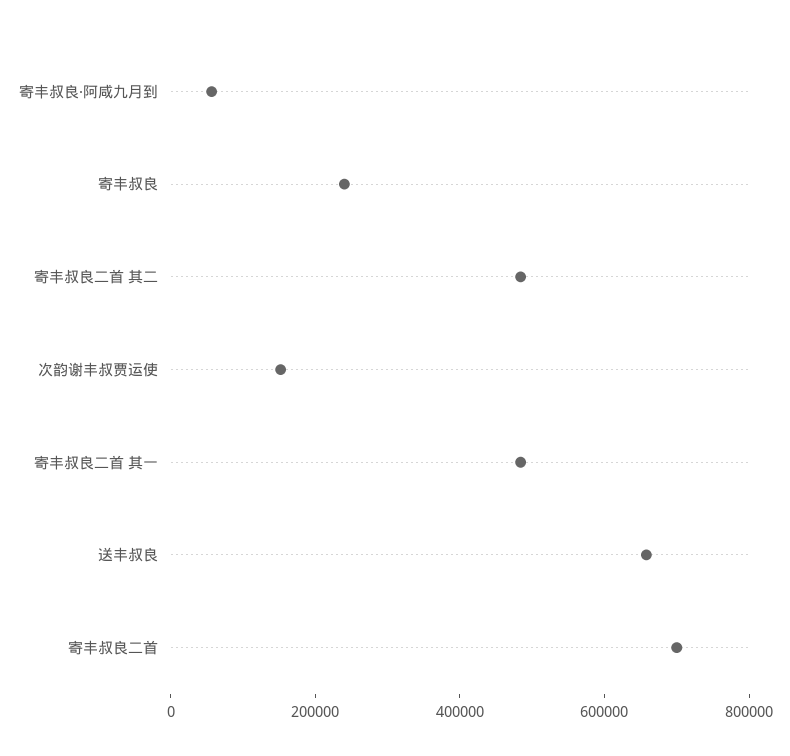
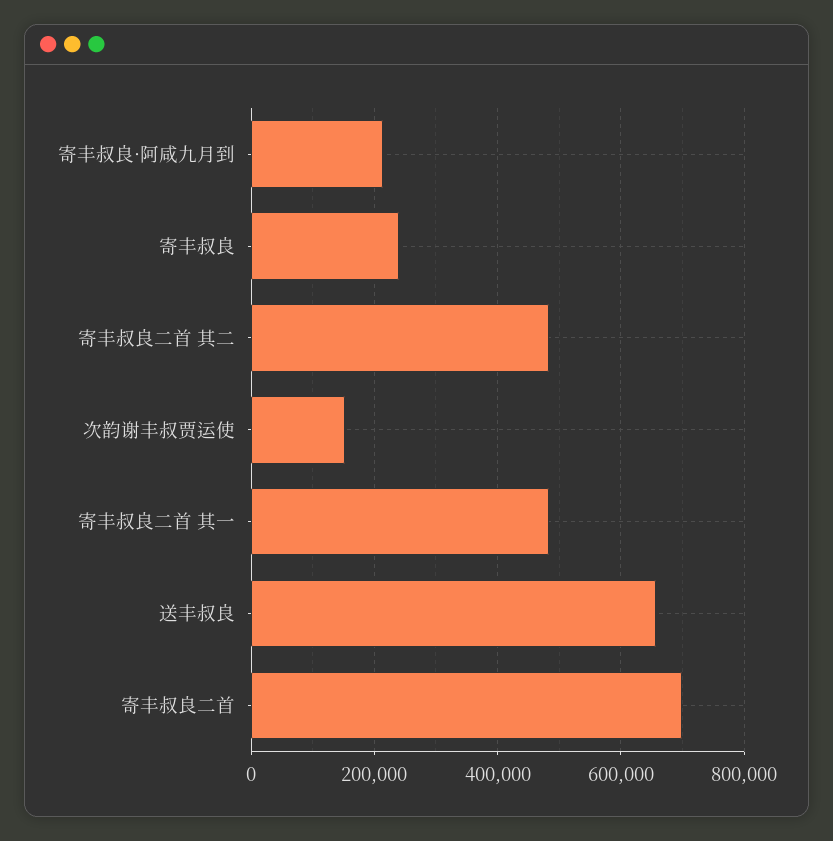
寄丰叔良·阿咸九月到: 50000 -> 220000

